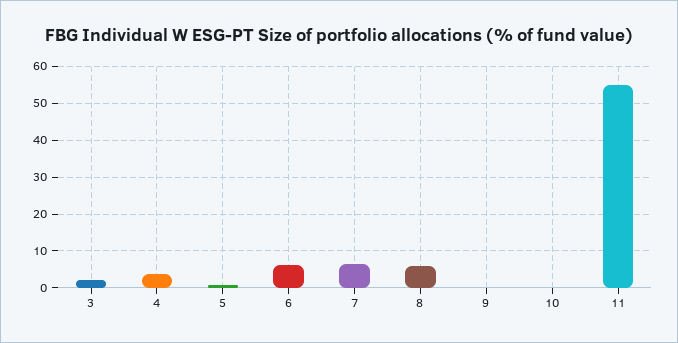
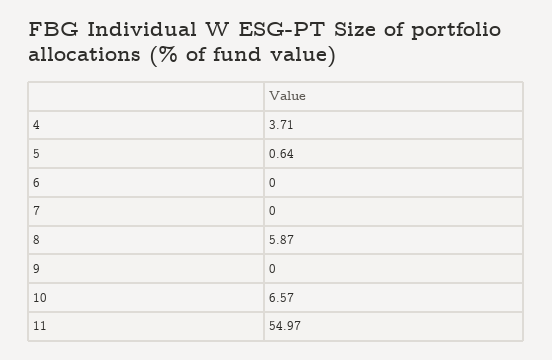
3: 2 -> none
6: 6 -> 0
7: 6 -> 0
10: 0 -> 6.57

